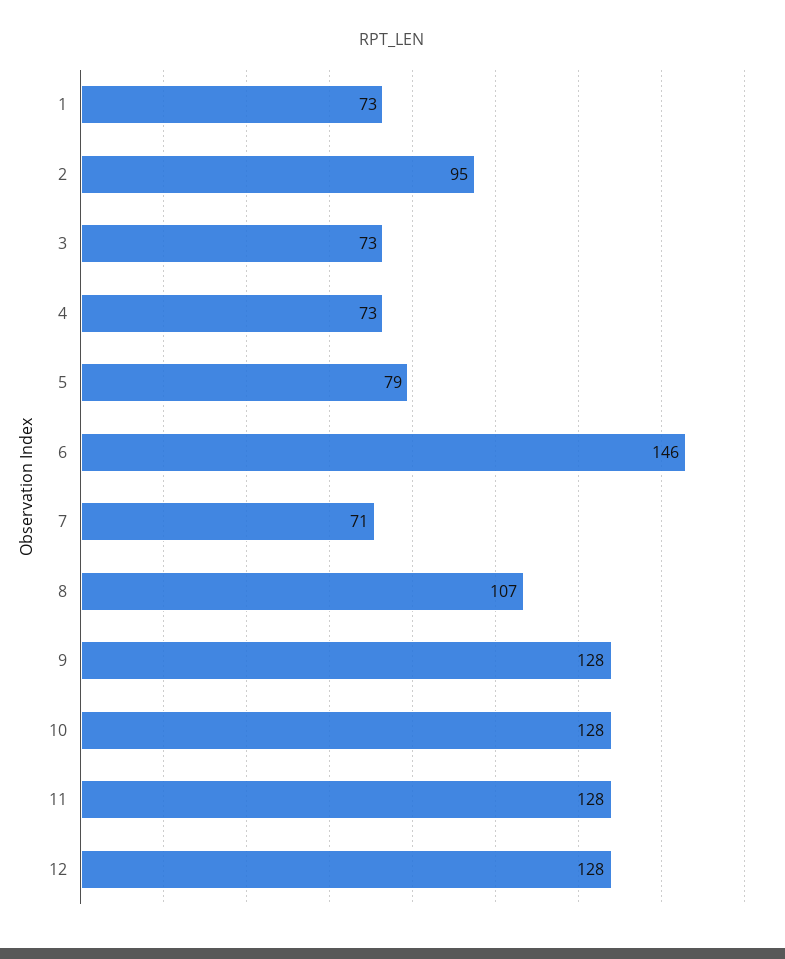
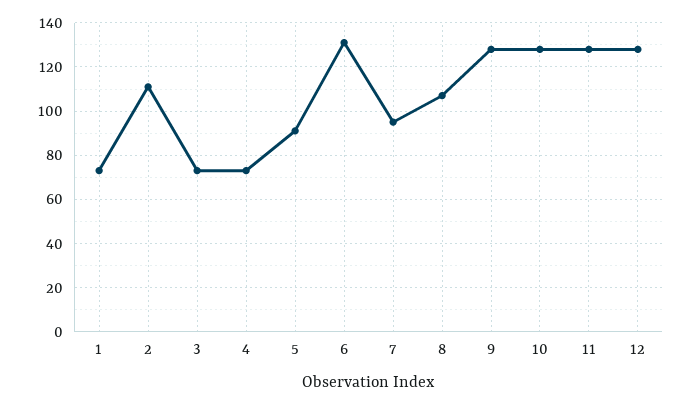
2: 95 -> 110
5: 79 -> 90
6: 146 -> 130
7: 71 -> 95

